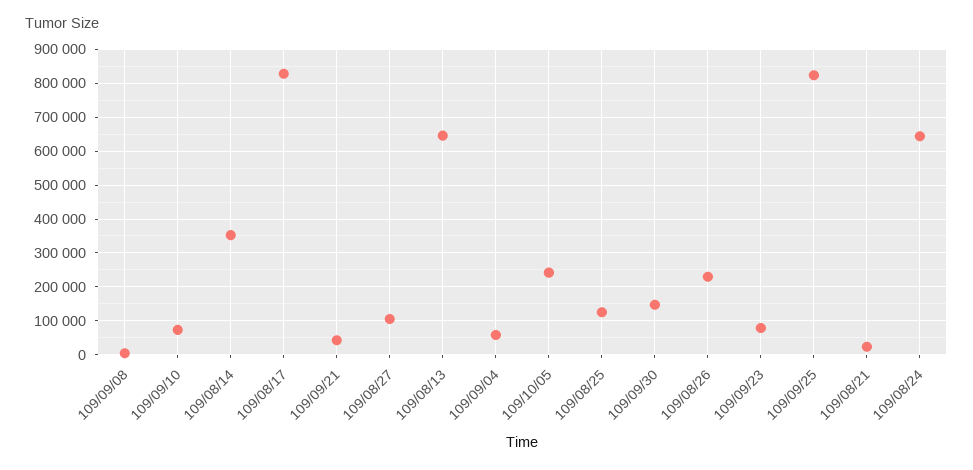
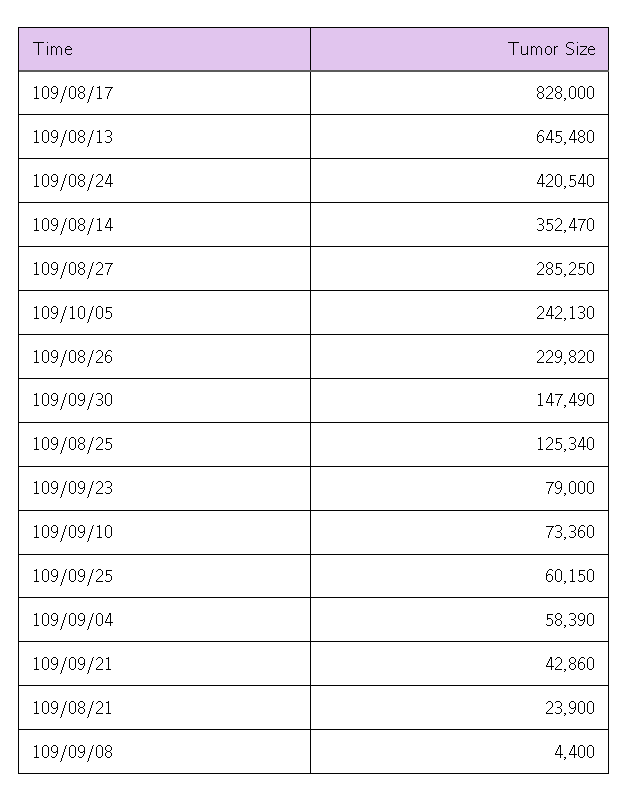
109/08/27: 100000 -> 285250
109/09/25: 820000 -> 60150
109/08/24: 640000 -> 420540

